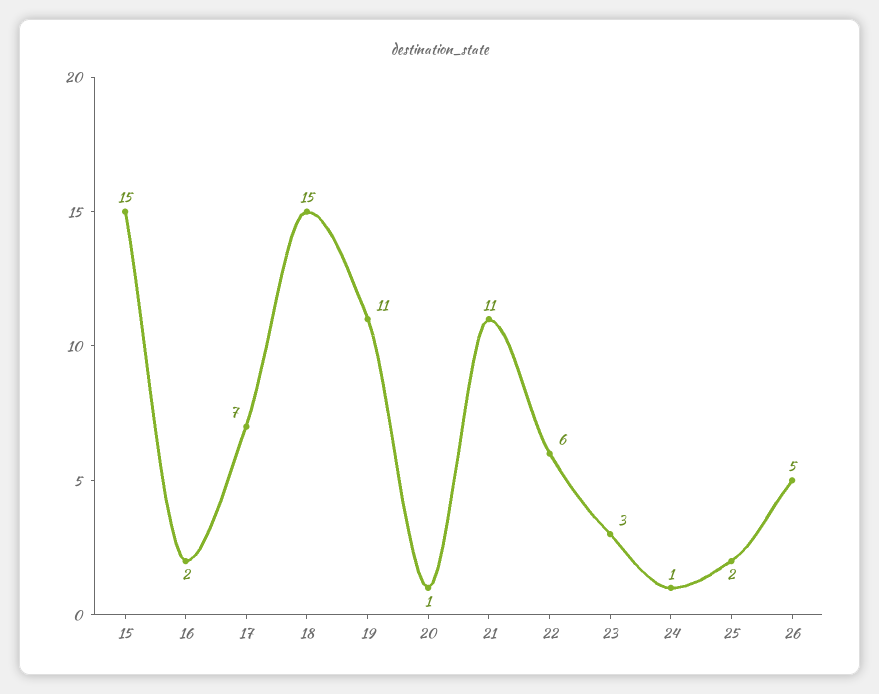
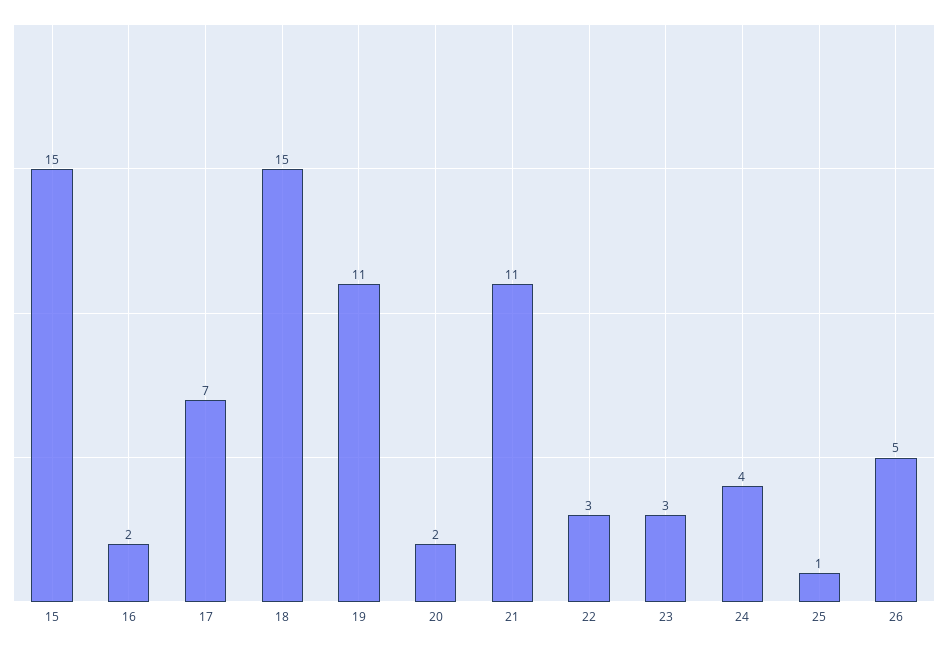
20: 1 -> 2
22: 6 -> 3
24: 1 -> 4
25: 2 -> 1

